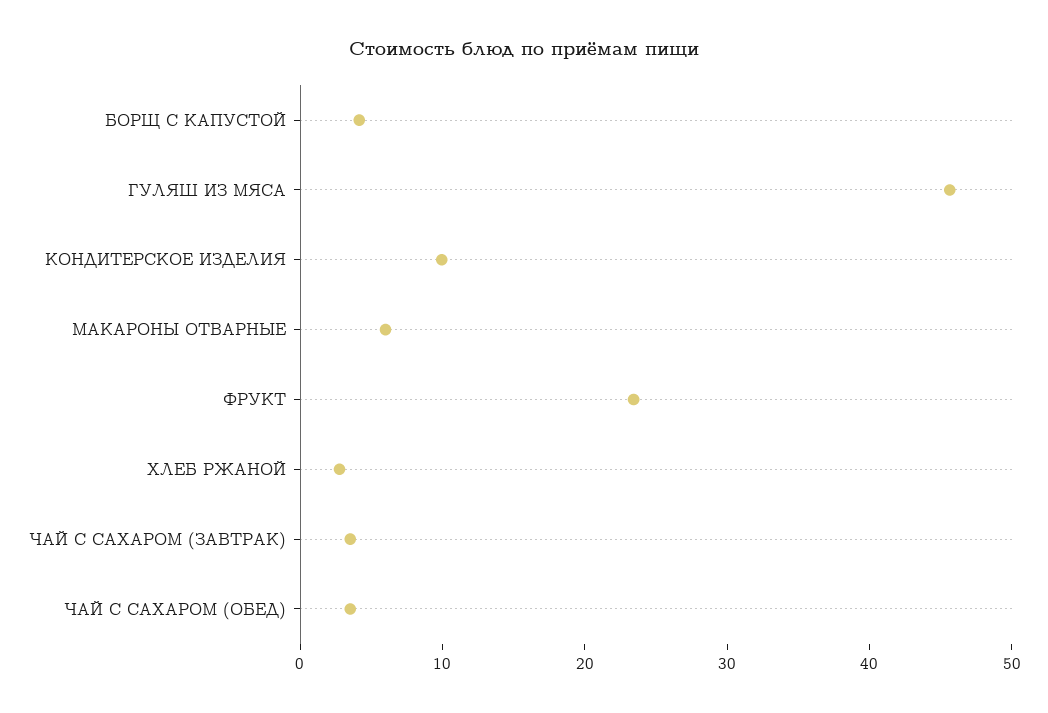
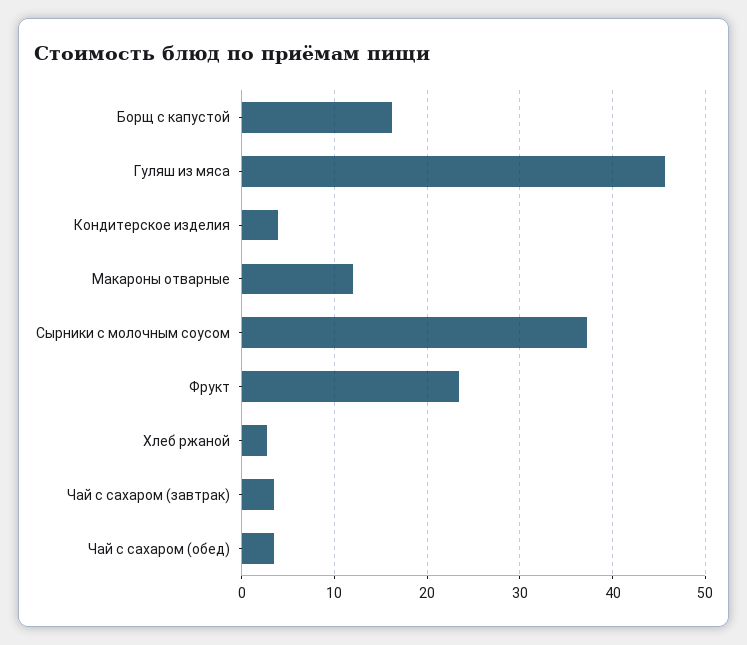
БОРЩ С КАПУСТОЙ: 4 -> 16
КОНДИТЕРСКОЕ ИЗДЕЛИЯ: 10 -> 4
МАКАРОНЫ ОТВАРНЫЕ: 6 -> 12
Сырники с молочным соусом: none -> 37

